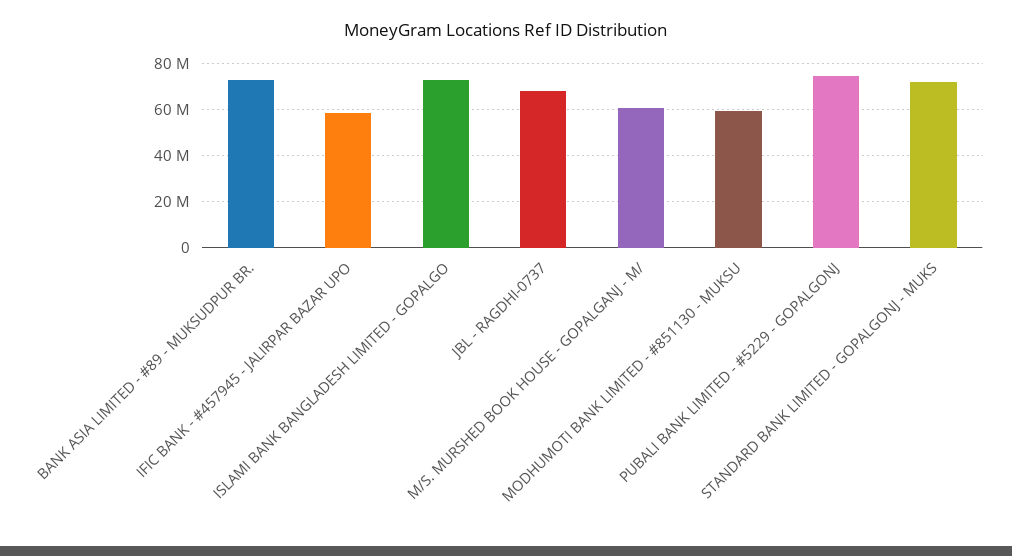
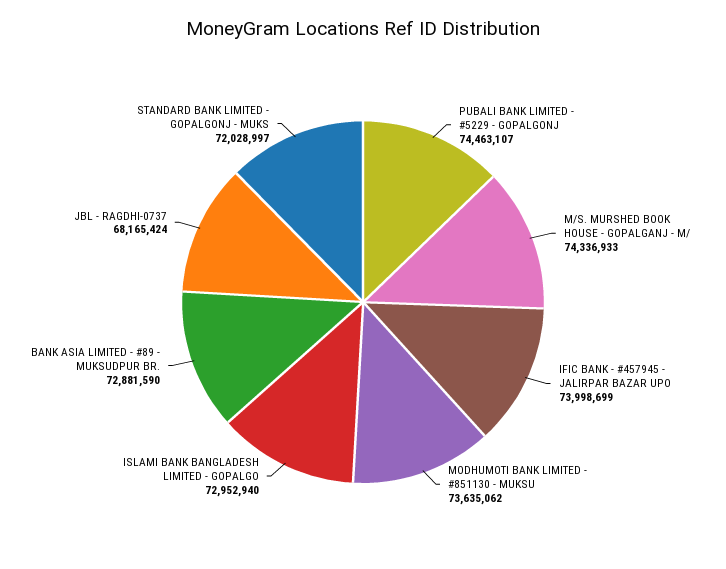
IFIC BANK - #457945 - JALIRPAR BAZAR UPO: 60000000 -> 73998699
M/S. MURSHED BOOK HOUSE - GOPALGANJ - M/: 60000000 -> 74336933
MODHUMOTI BANK LIMITED - #851130 - MUKSU: 60000000 -> 73635062

